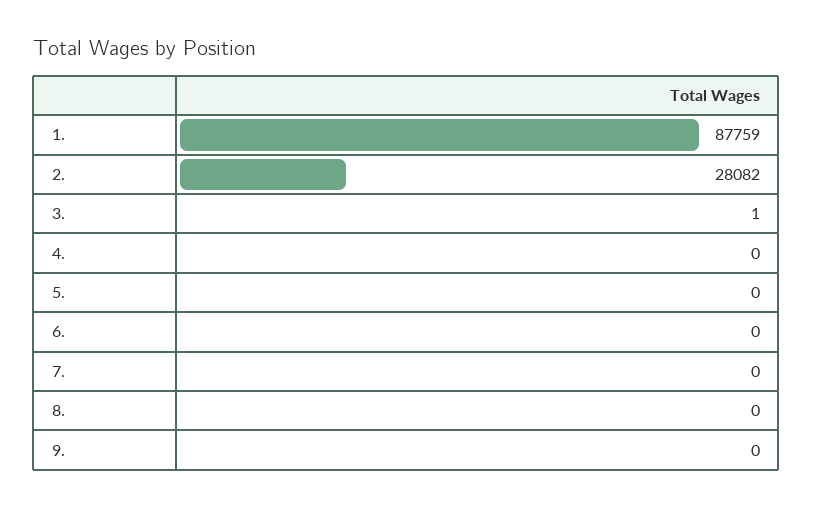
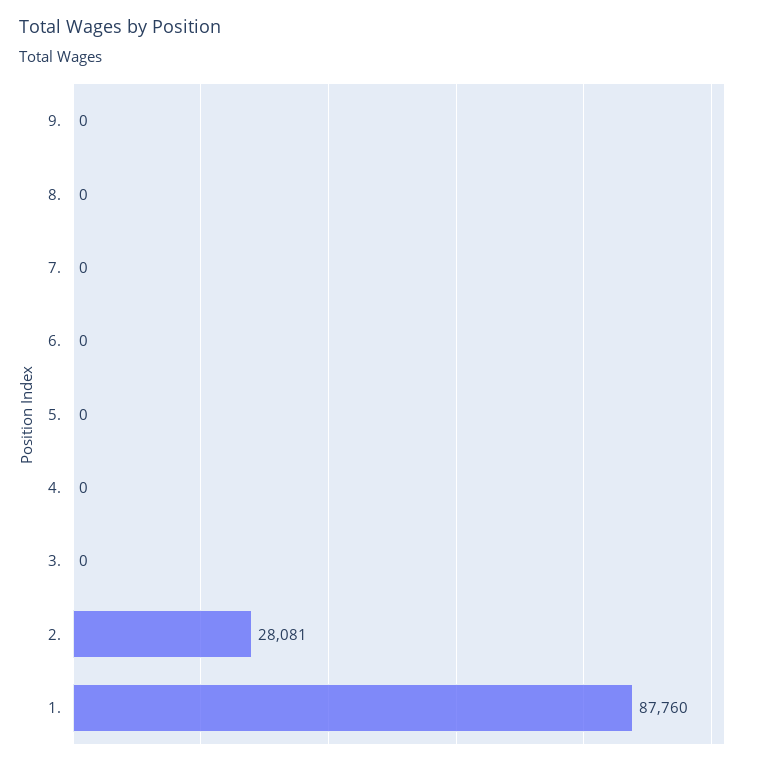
1.: 87759 -> 87760
2.: 28082 -> 28081
3.: 1 -> 0

